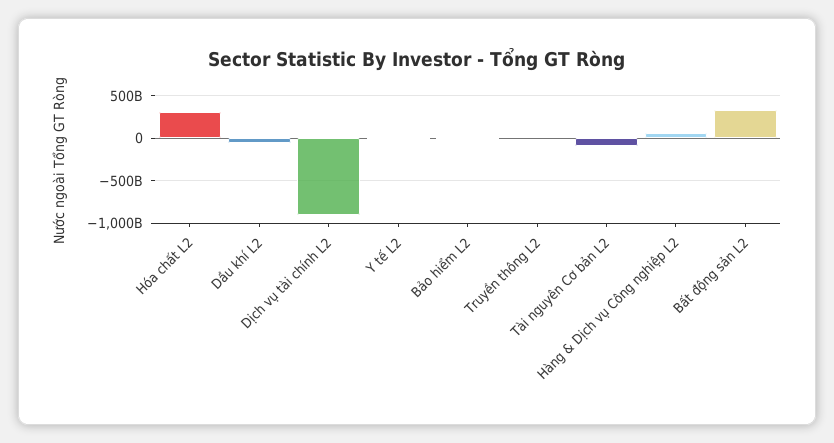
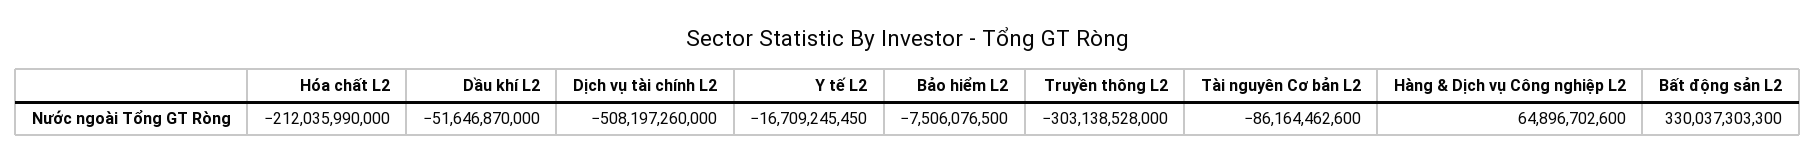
Hóa chất L2: 300000000000 -> -212035990000
Dịch vụ tài chính L2: -900000000000 -> -508197260000
Truyền thông L2: 0 -> -303138528000

